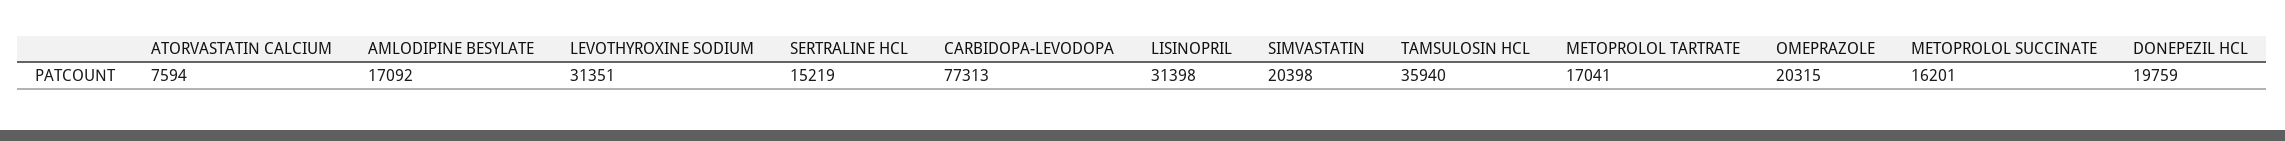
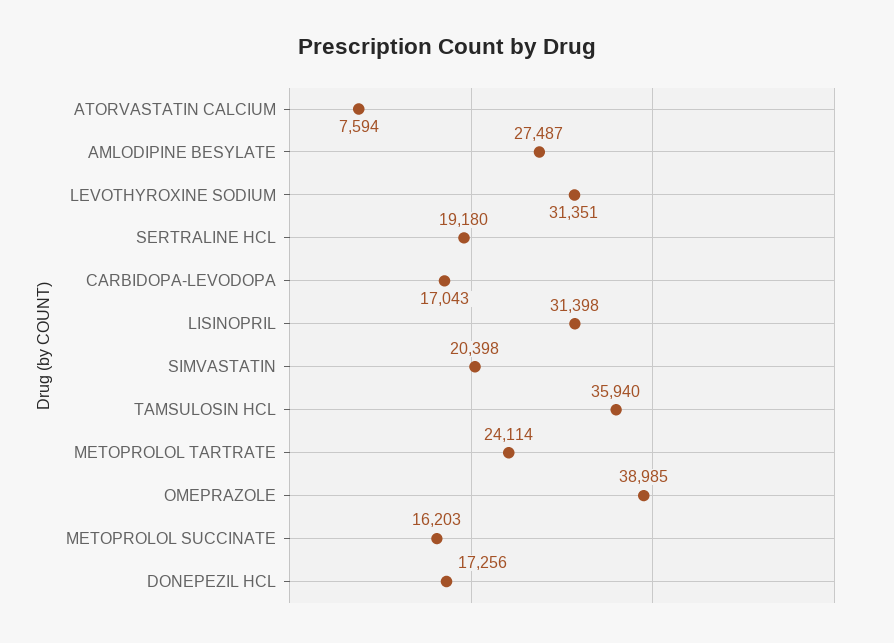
AMLODIPINE BESYLATE: 17092 -> 27487
SERTRALINE HCL: 15219 -> 19180
CARBIDOPA-LEVODOPA: 77313 -> 17043
METOPROLOL TARTRATE: 17041 -> 24114
OMEPRAZOLE: 20315 -> 38985
METOPROLOL SUCCINATE: 16201 -> 16203
DONEPEZIL HCL: 19759 -> 17256

